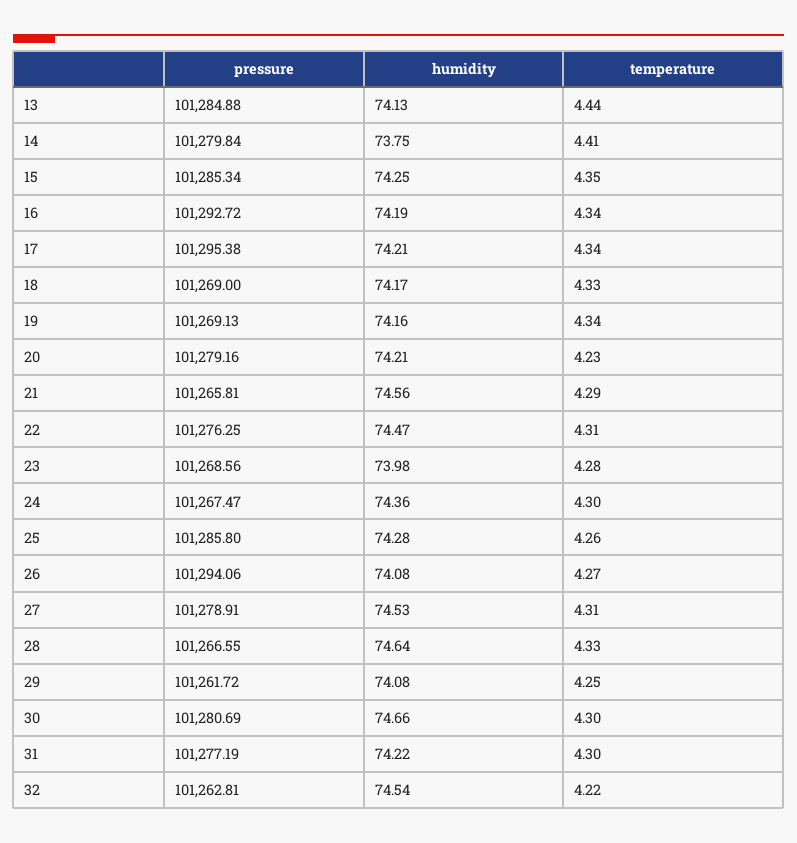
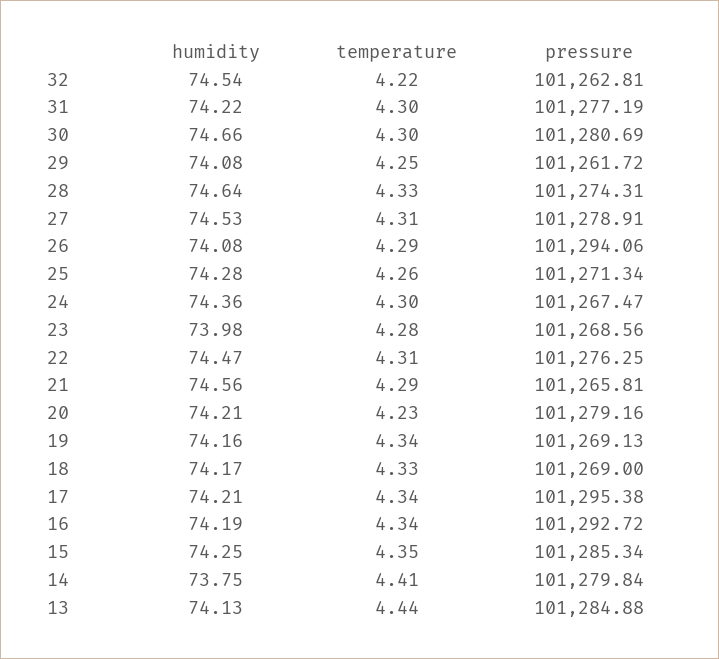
pressure, 25: 101285.8 -> 101271.34
temperature, 26: 4.27 -> 4.29
pressure, 28: 101266.55 -> 101274.31

